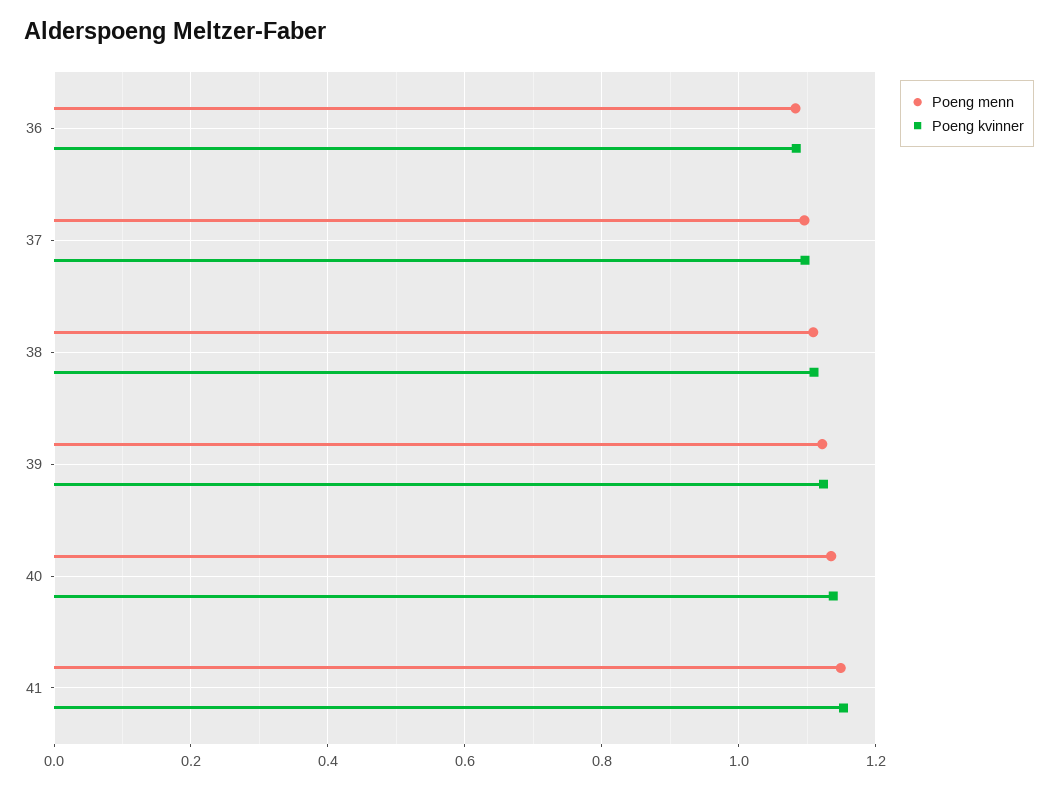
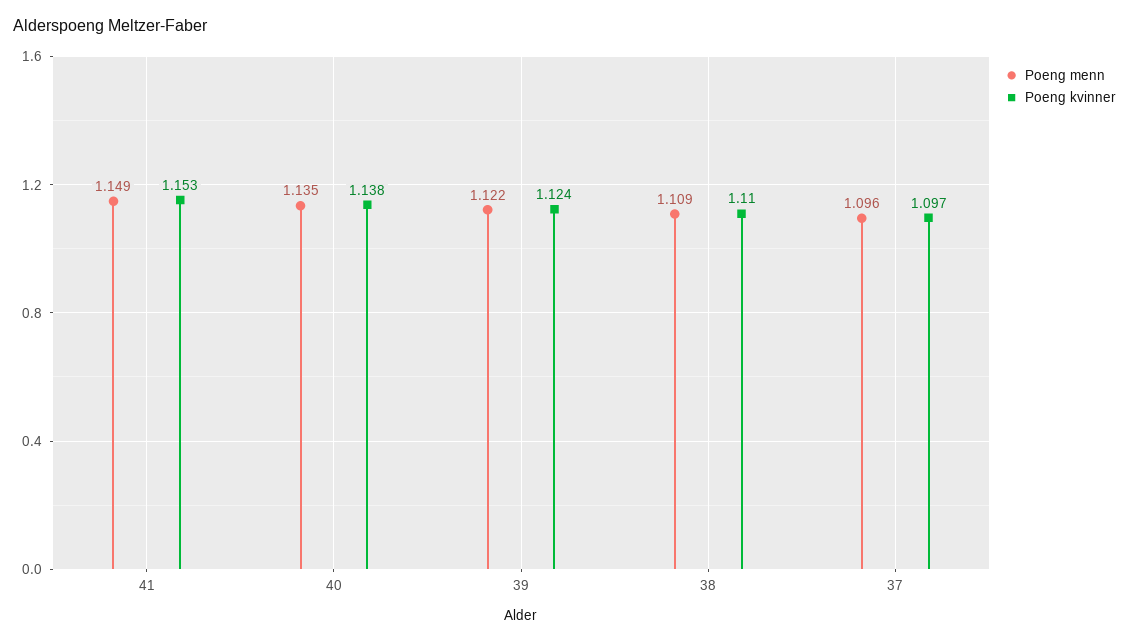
Poeng menn, 36: 1.08 -> none
Poeng kvinner, 36: 1.08 -> none

